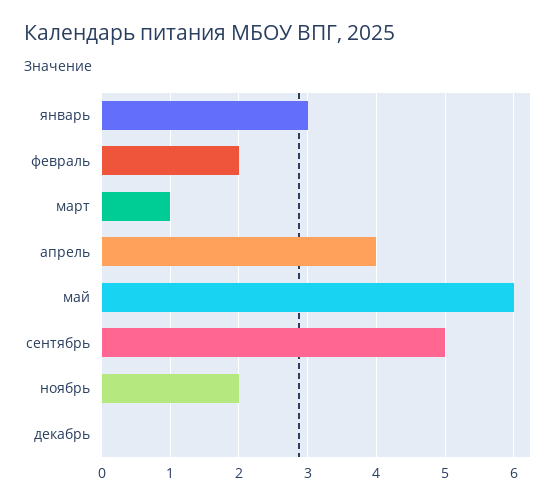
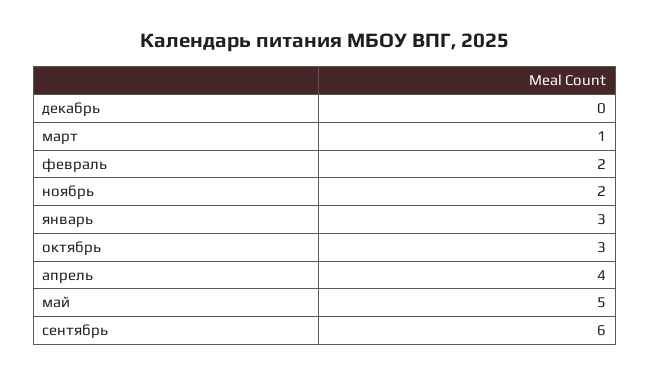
май: 6 -> 5
сентябрь: 5 -> 6
октябрь: none -> 3

